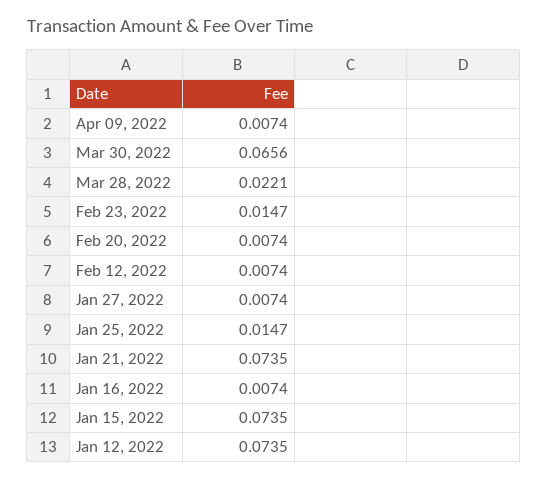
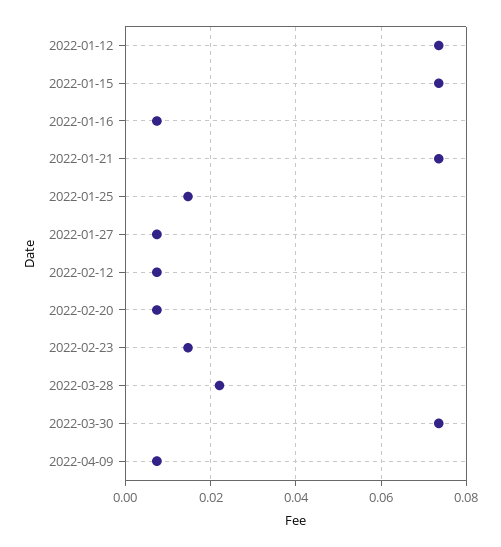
Mar 30, 2022: 0.0656 -> 0.074

